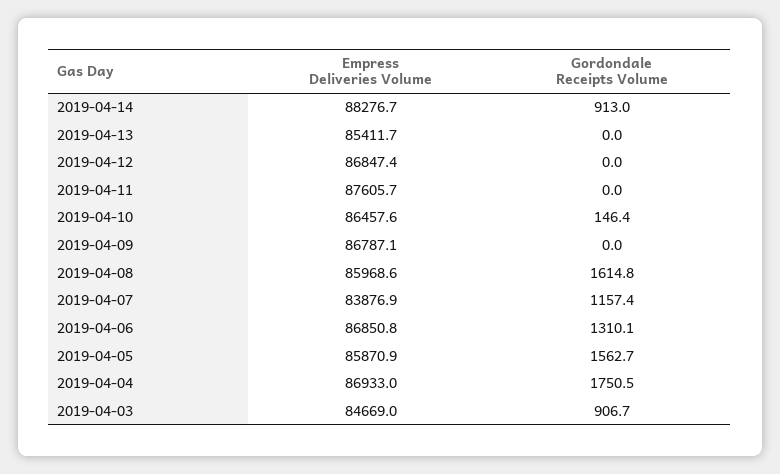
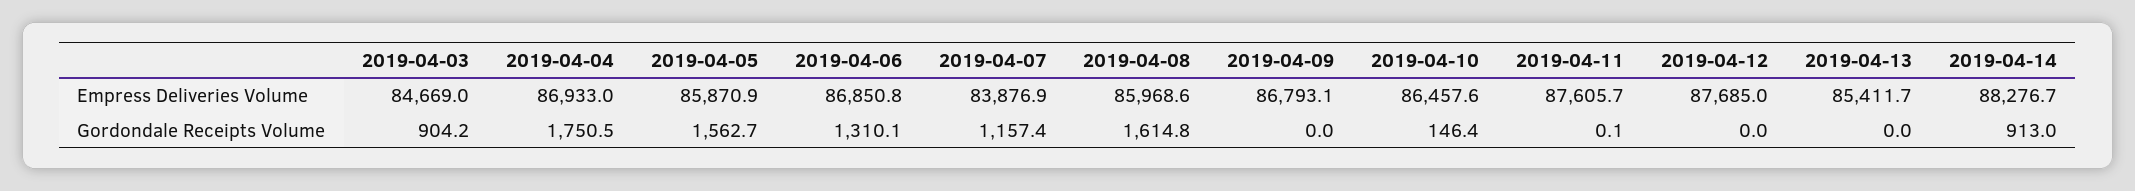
Empress Deliveries Volume, 2019-04-12: 86847.4 -> 87685
Gordondale Receipts Volume, 2019-04-11: 0 -> 0.1
Empress Deliveries Volume, 2019-04-09: 86787.1 -> 86793.1
Gordondale Receipts Volume, 2019-04-03: 906.7 -> 904.2

